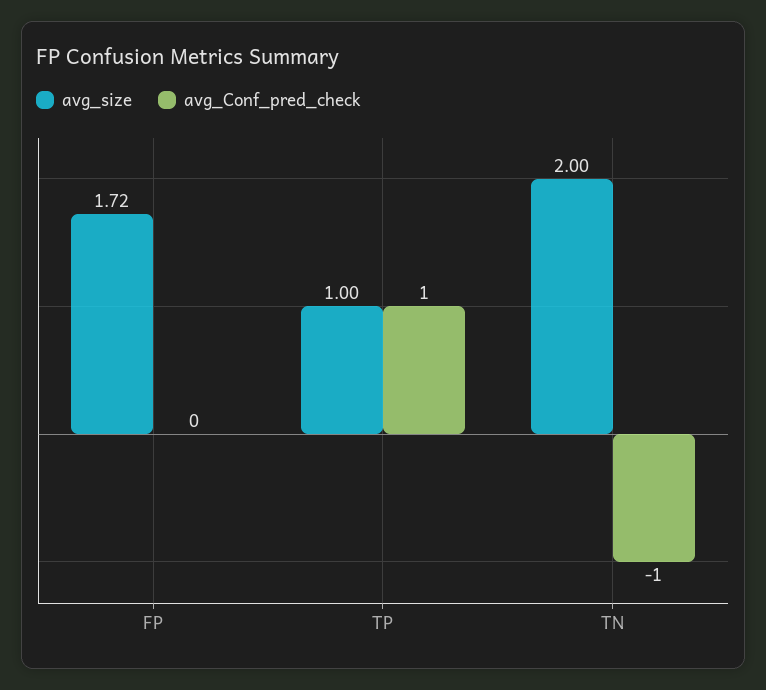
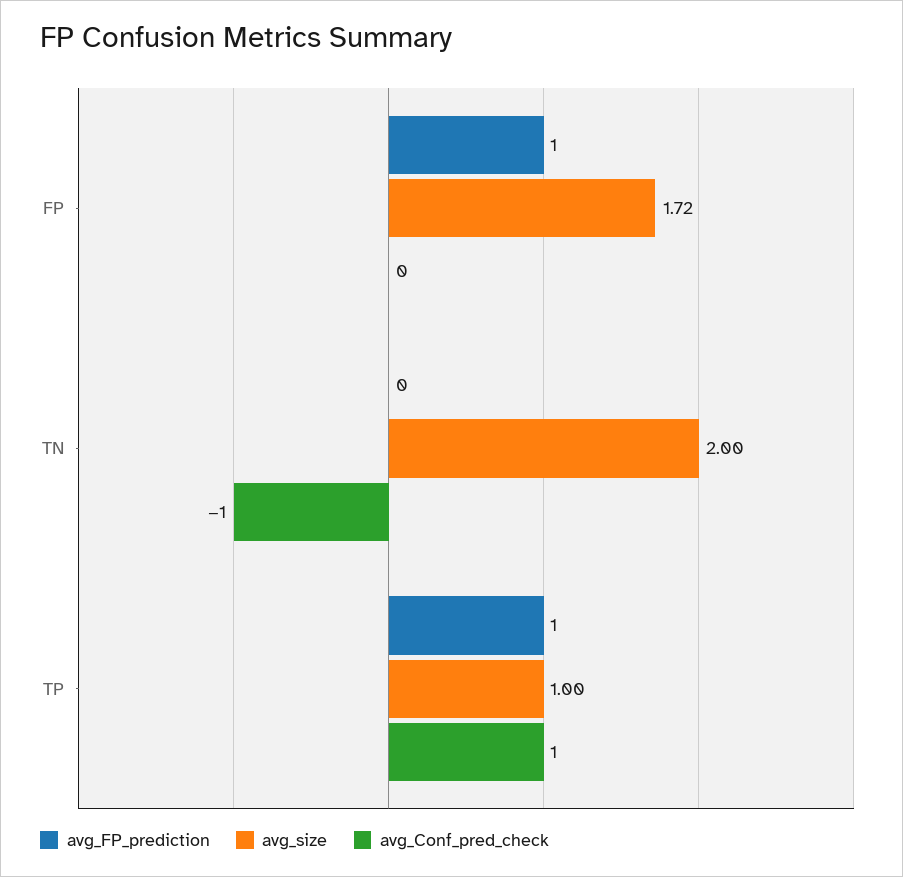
avg_FP_prediction, FP: none -> 1
avg_FP_prediction, TN: none -> 0
avg_FP_prediction, TP: none -> 1

